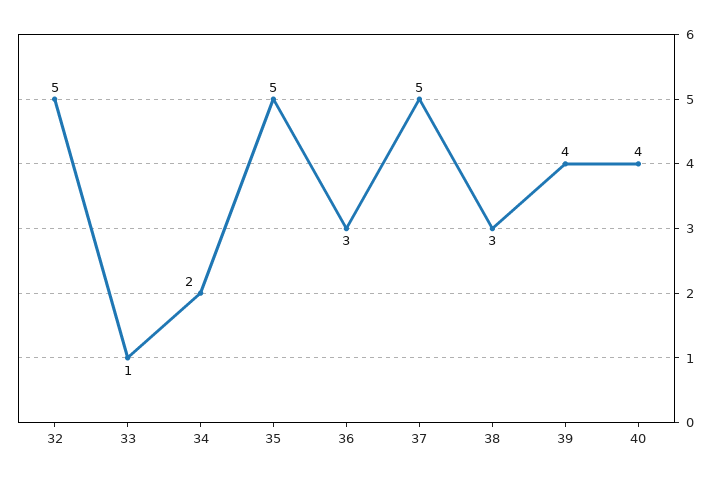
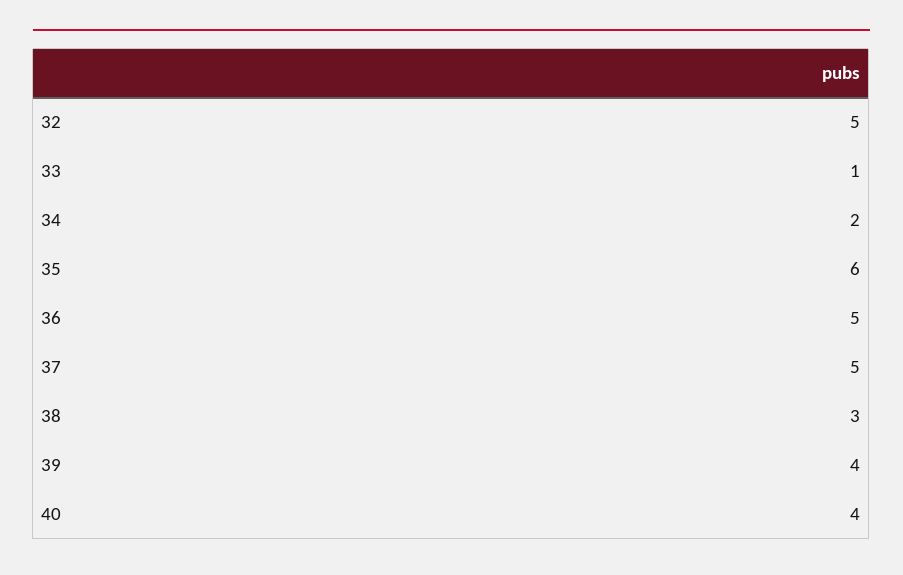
35: 5 -> 6
36: 3 -> 5

